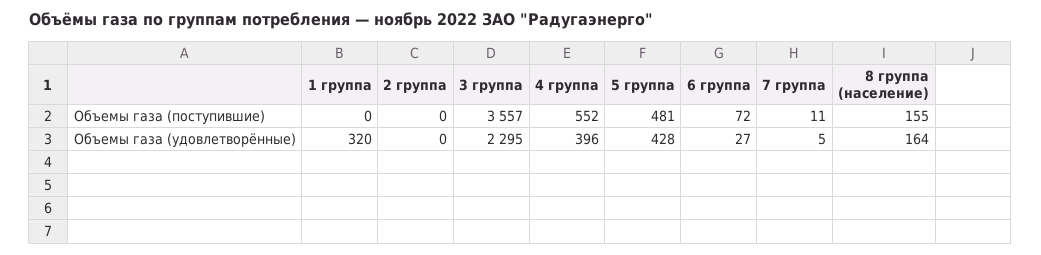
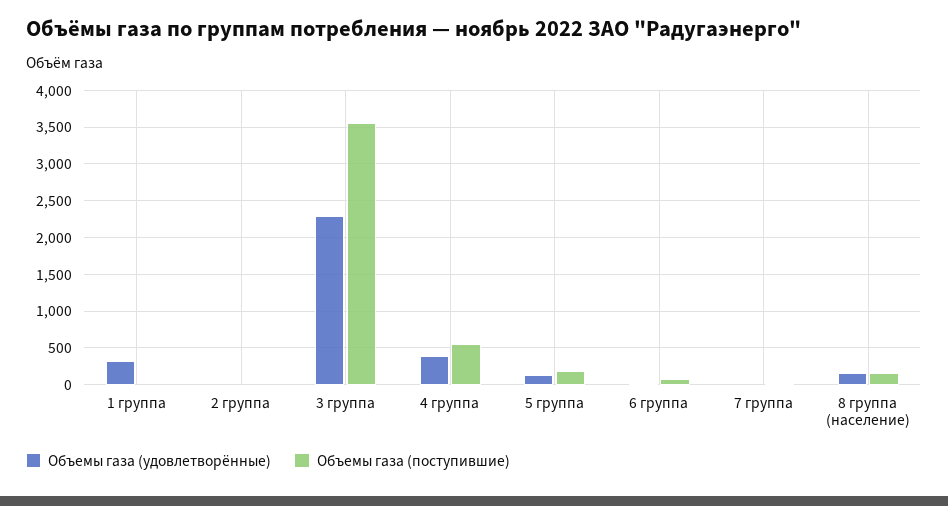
Объемы газа (поступившие), 5 группа: 481 -> 200
Объемы газа (удовлетворённые), 5 группа: 428 -> 100

